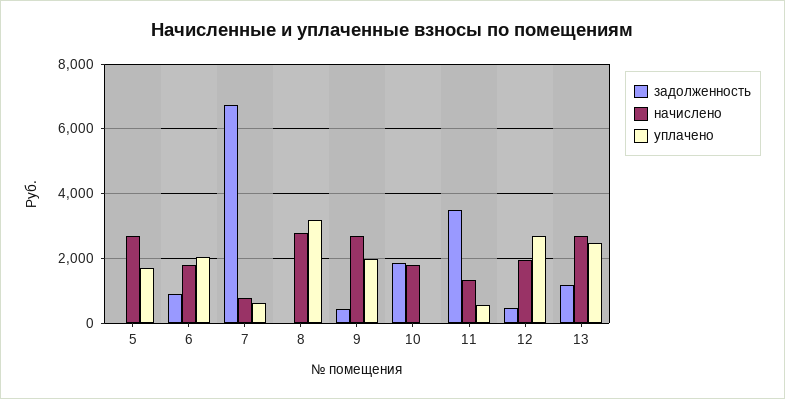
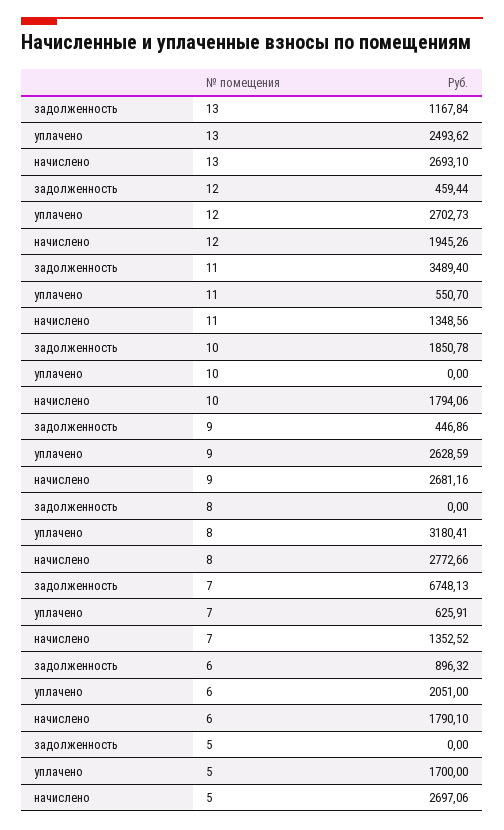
начислено, 7: 800 -> 1352.52
уплачено, 9: 2000 -> 2628.59

